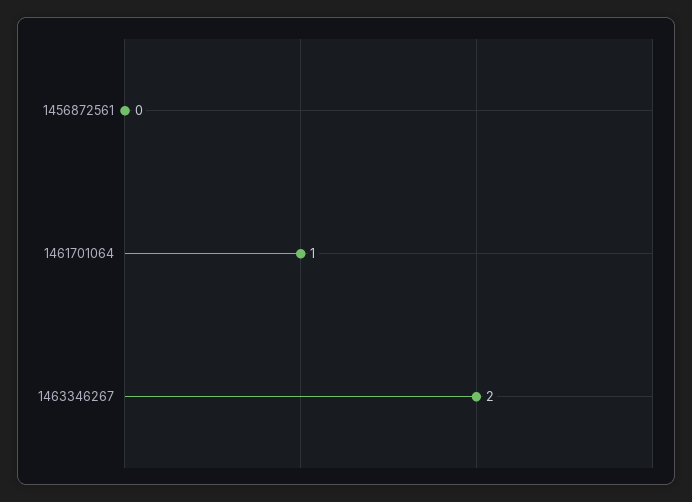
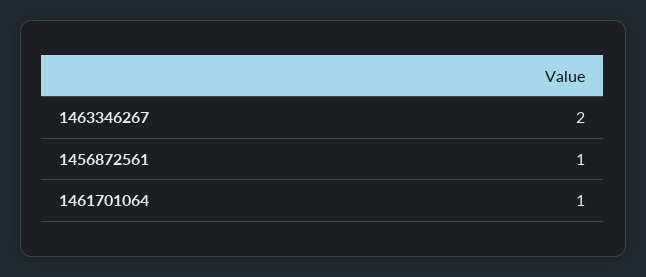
1456872561: 0 -> 1

